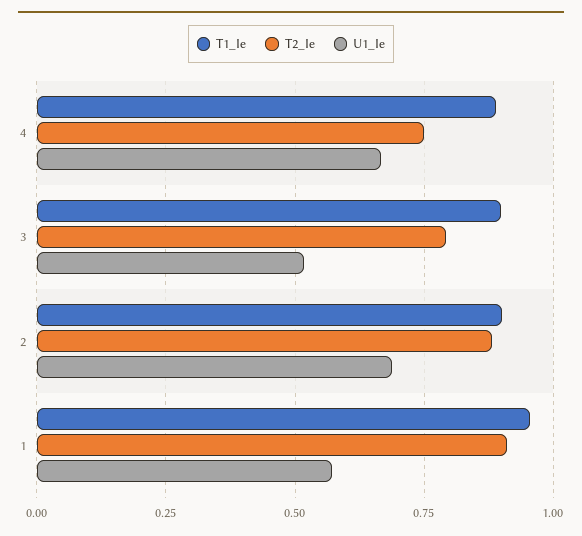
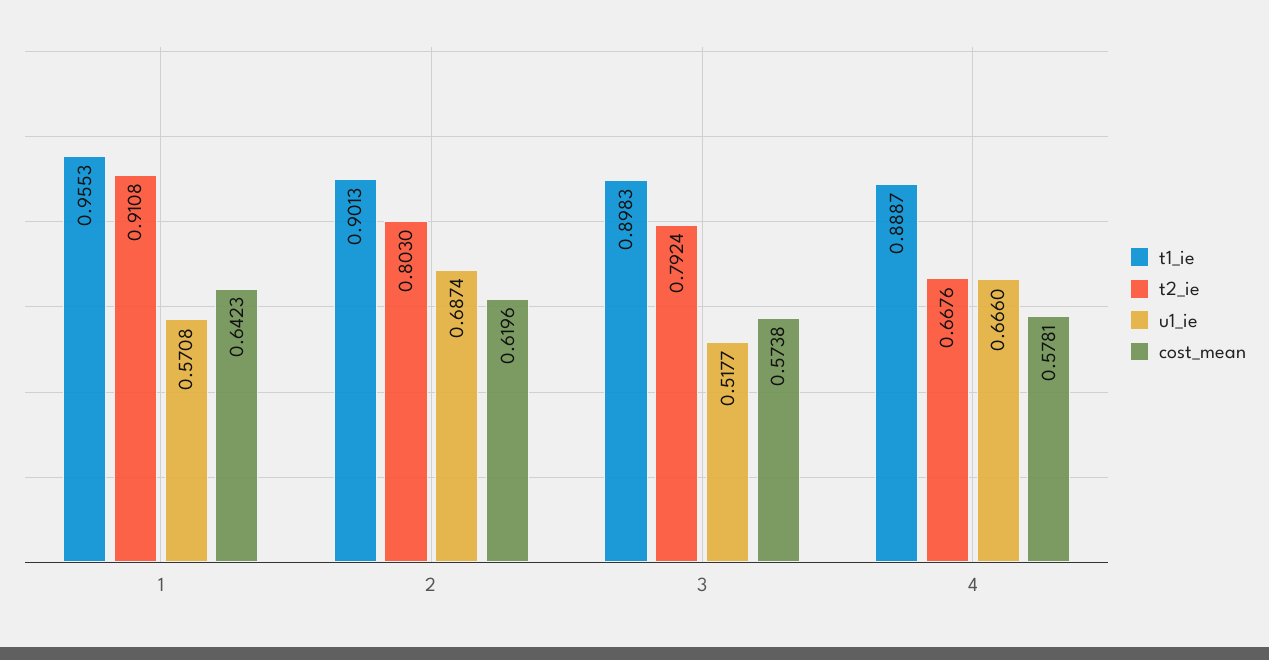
T2_Ie, 4: 0.75 -> 0.6676
T2_Ie, 2: 0.875 -> 0.803
cost_mean, 1: none -> 0.6423
cost_mean, 2: none -> 0.6196
cost_mean, 3: none -> 0.5738
cost_mean, 4: none -> 0.5781

